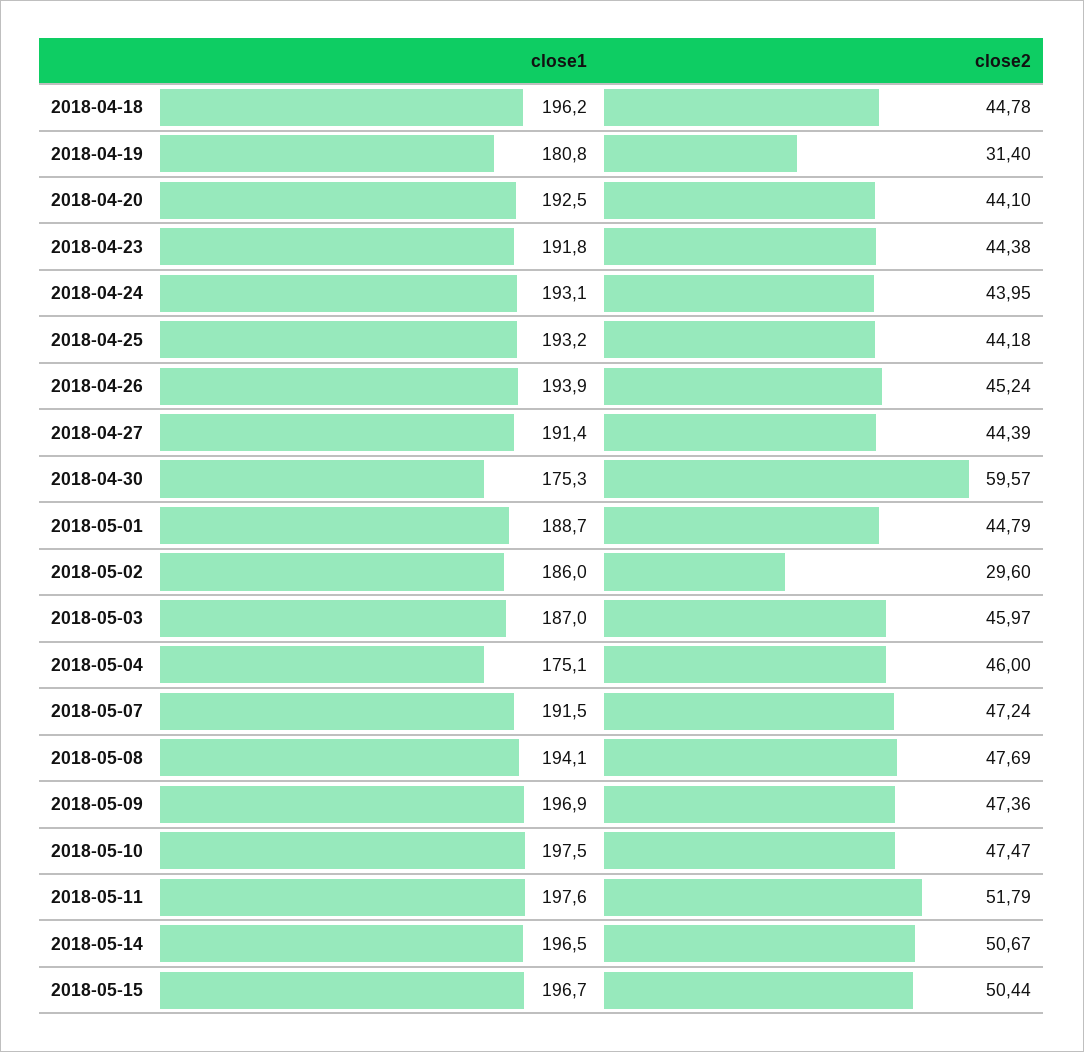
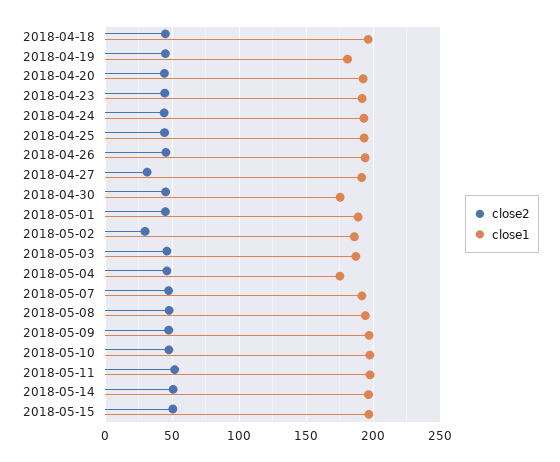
close2, 2018-04-19: 31.4 -> 45
close2, 2018-04-27: 44.39 -> 30
close2, 2018-04-30: 59.57 -> 45

